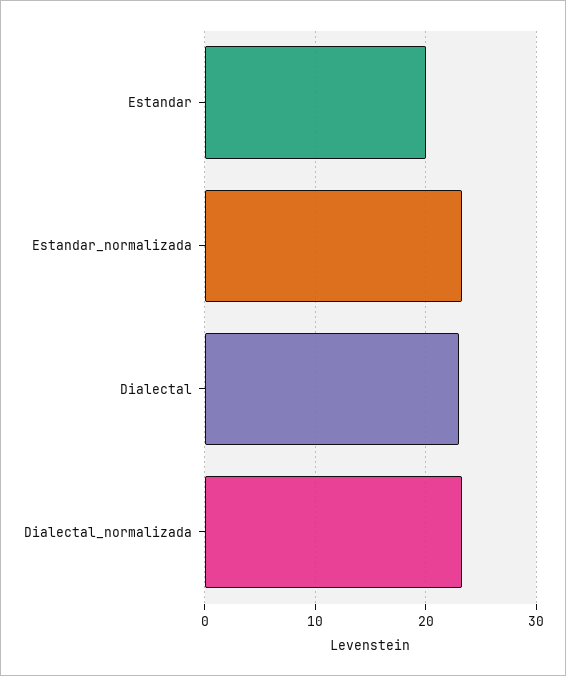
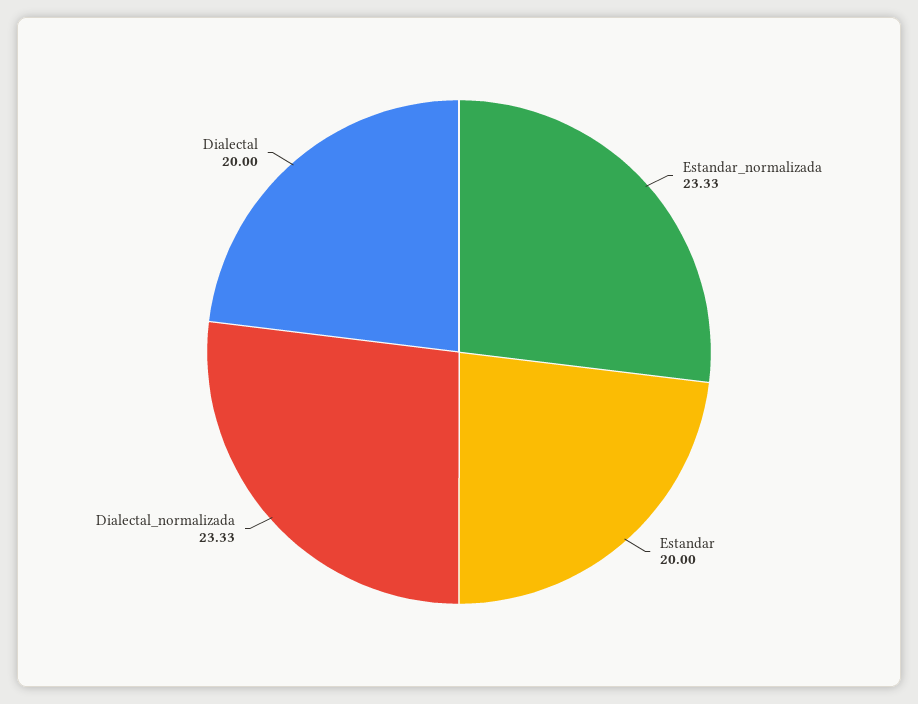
Dialectal: 23 -> 20

